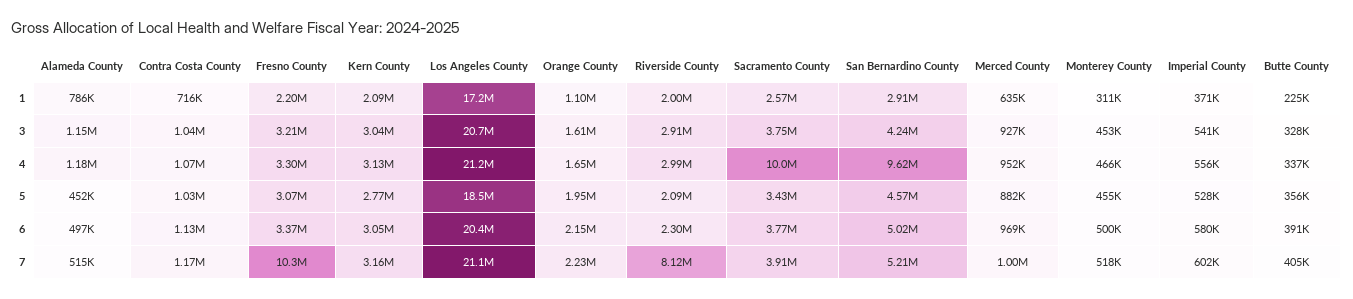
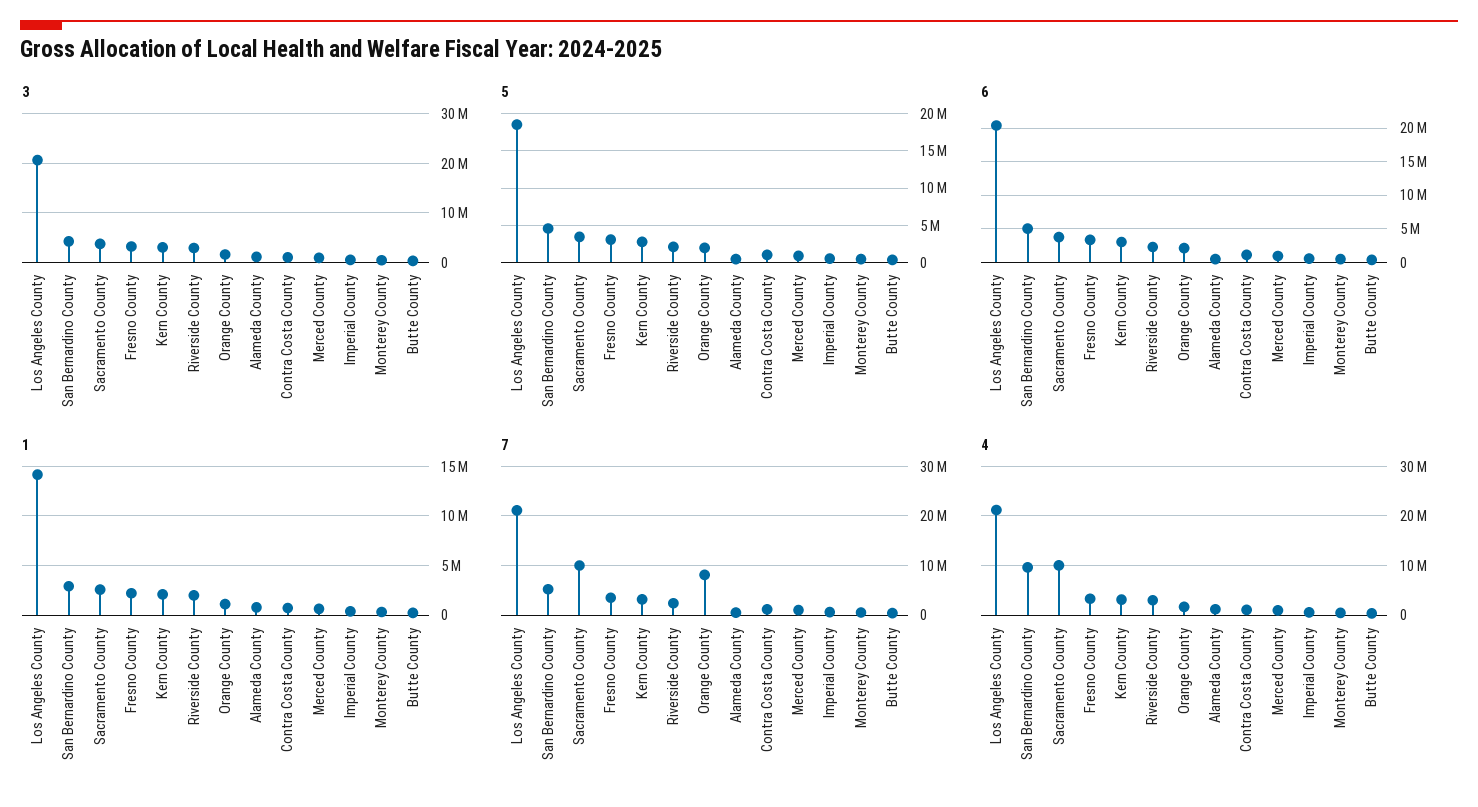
1, Los Angeles County: 17200000 -> 14000000
7, Fresno County: 10300000 -> 4000000
7, Orange County: 2230000 -> 8000000
7, Riverside County: 8120000 -> 2000000
7, Sacramento County: 3910000 -> 10000000

